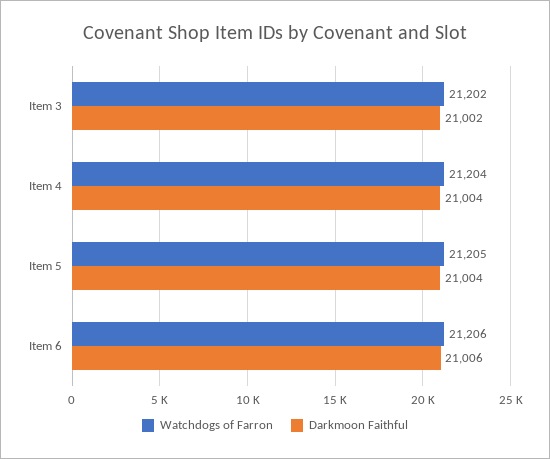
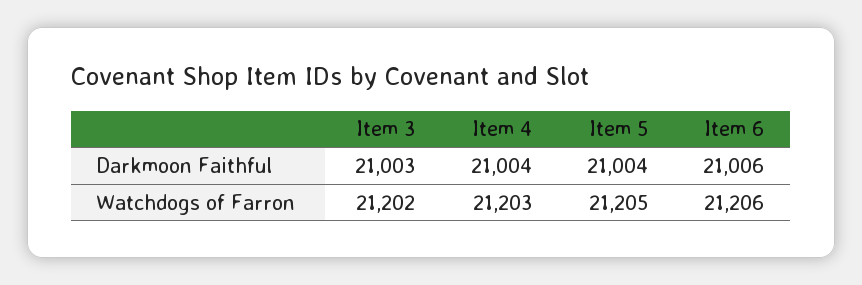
Darkmoon Faithful, Item 3: 21002 -> 21003
Watchdogs of Farron, Item 4: 21204 -> 21203

